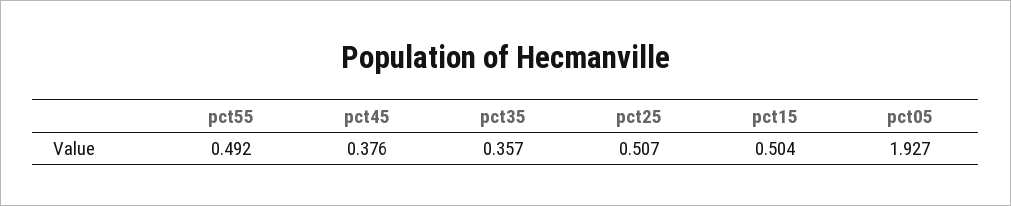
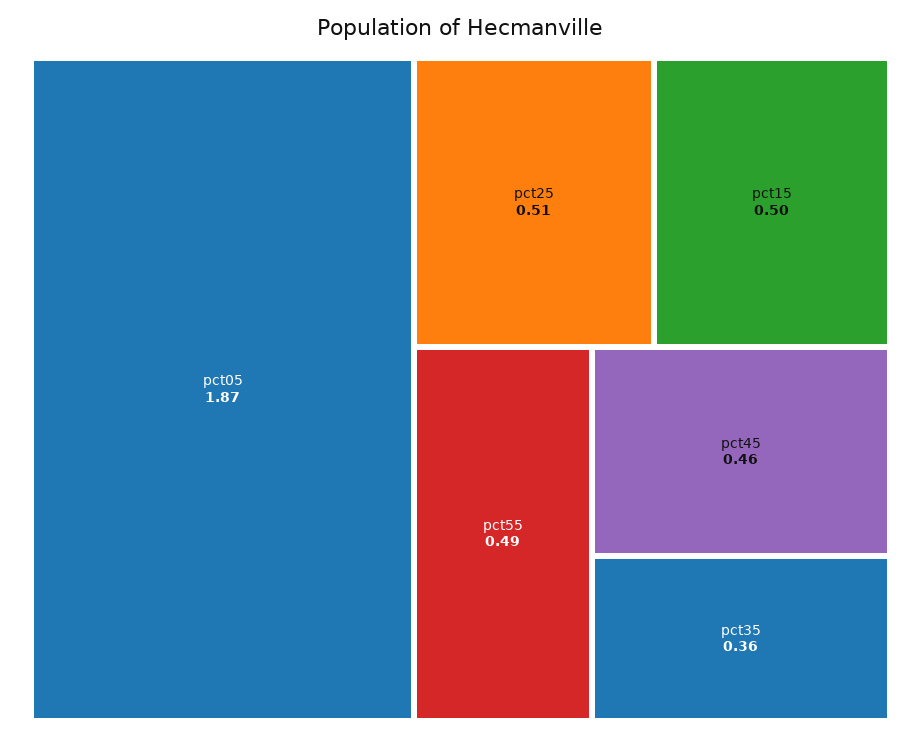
pct45: 0.376 -> 0.46
pct05: 1.927 -> 1.87

